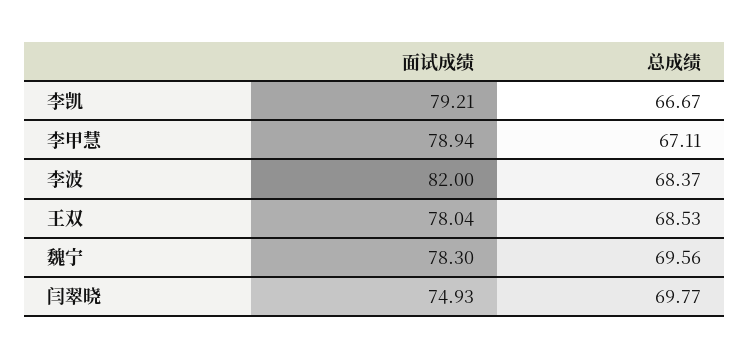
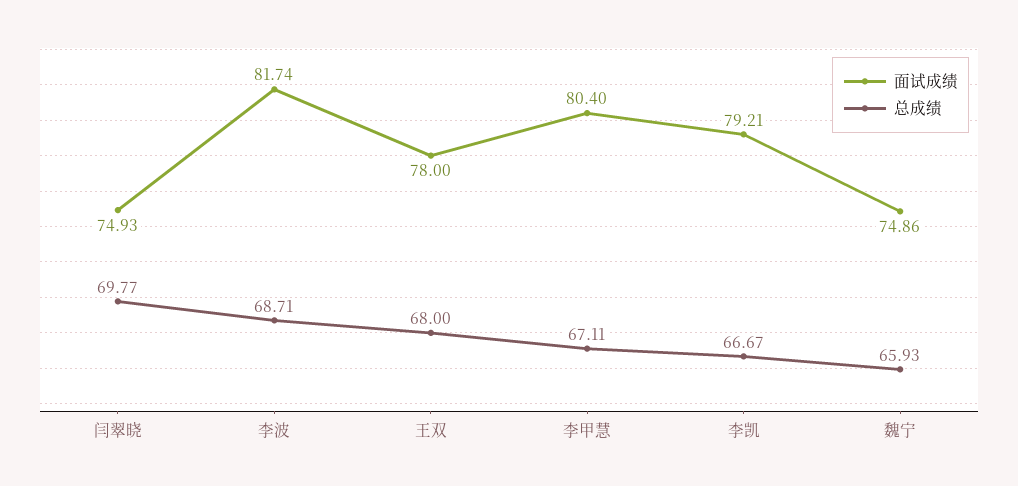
面试成绩, 李甲慧: 78.94 -> 80.4
面试成绩, 李波: 82 -> 81.74
总成绩, 李波: 68.37 -> 68.71
面试成绩, 王双: 78.04 -> 78
总成绩, 王双: 68.53 -> 68
面试成绩, 魏宁: 78.3 -> 74.86
总成绩, 魏宁: 69.56 -> 65.93

